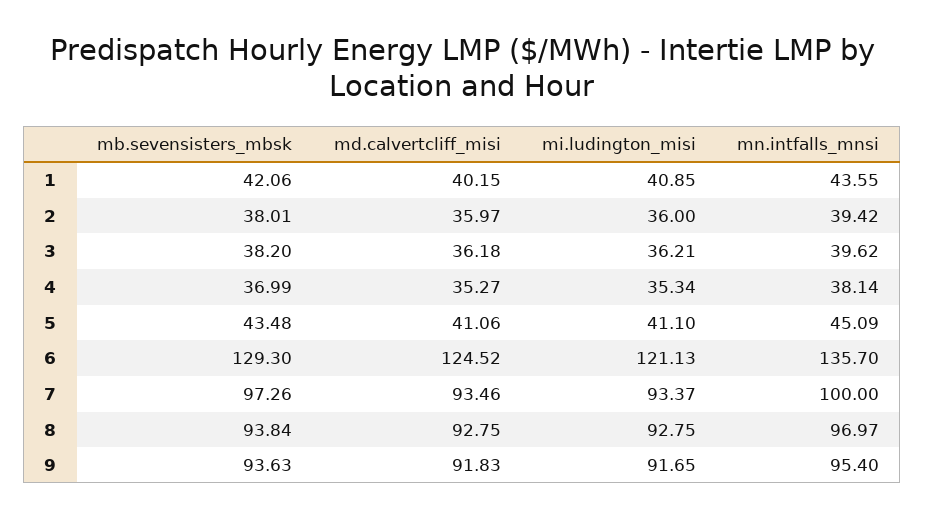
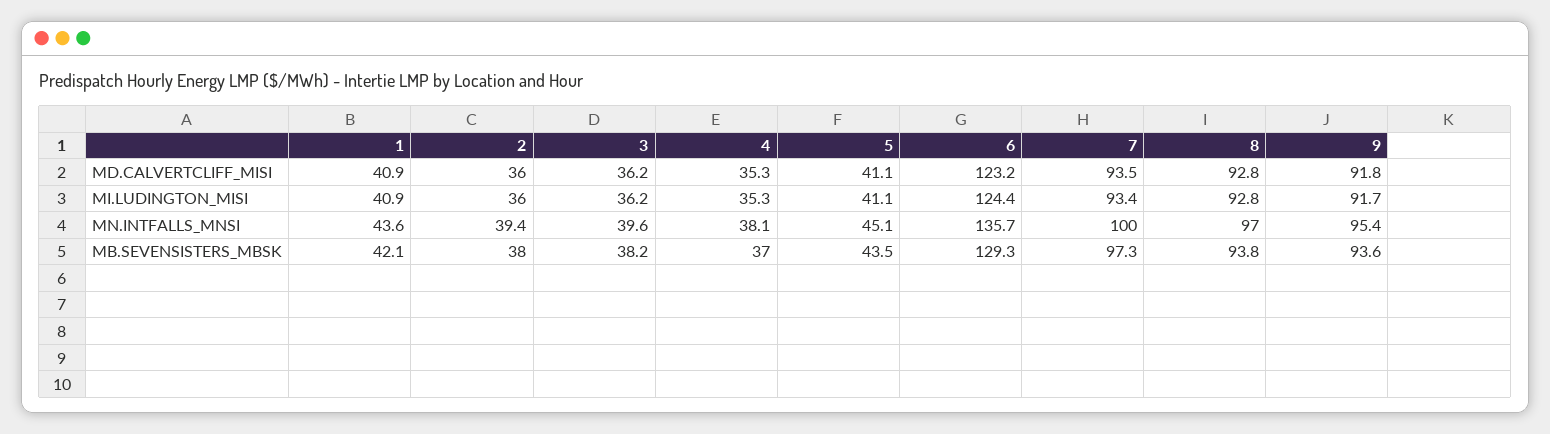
md.calvertcliff_misi, 1: 40.15 -> 40.9
md.calvertcliff_misi, 6: 124.52 -> 123.2
mi.ludington_misi, 6: 121.13 -> 124.4

